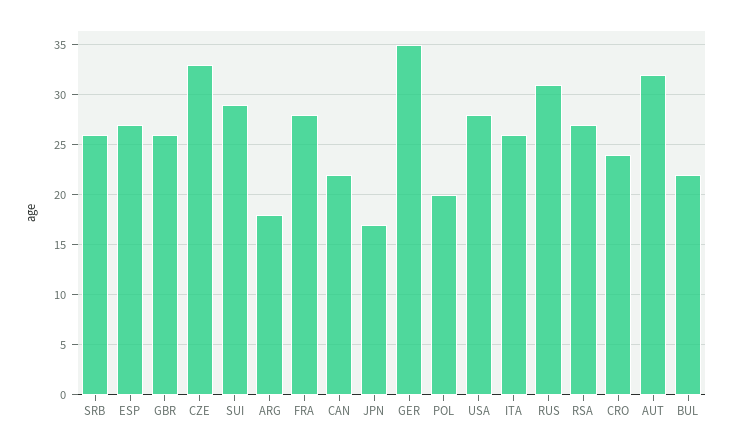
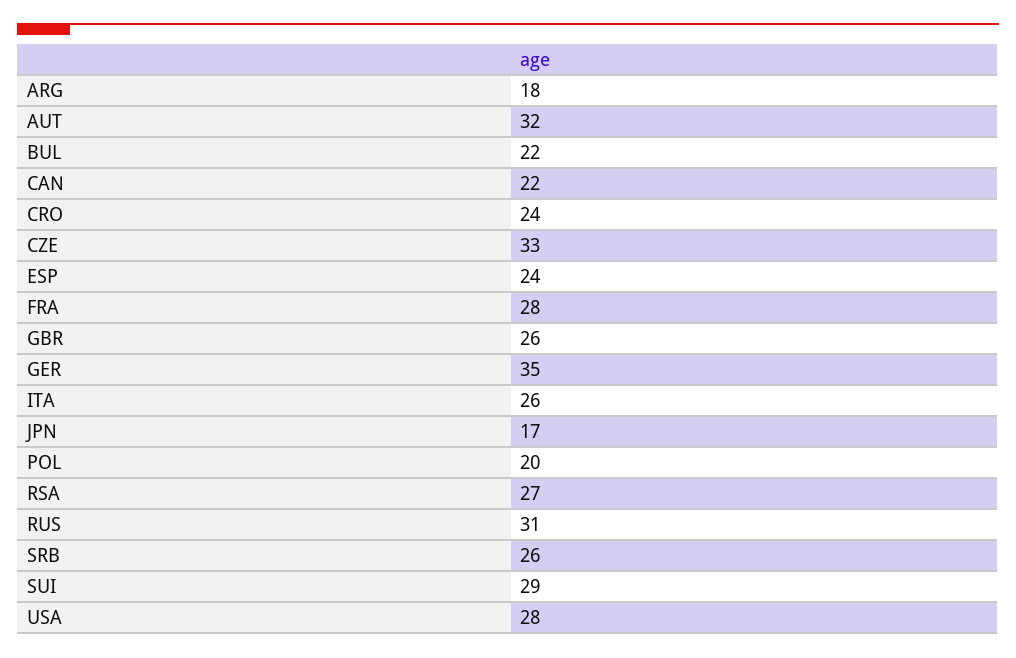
ESP: 27 -> 24

